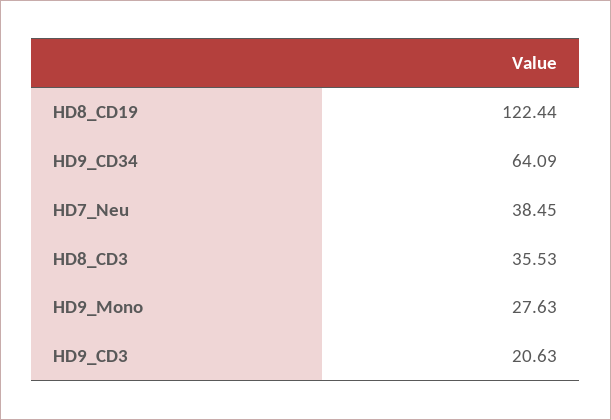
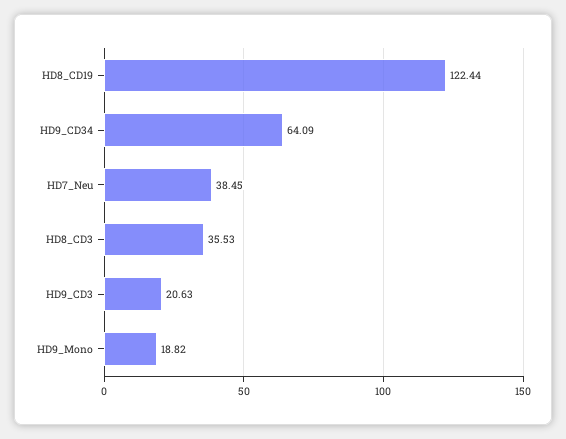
HD9_Mono: 27.63 -> 18.82

